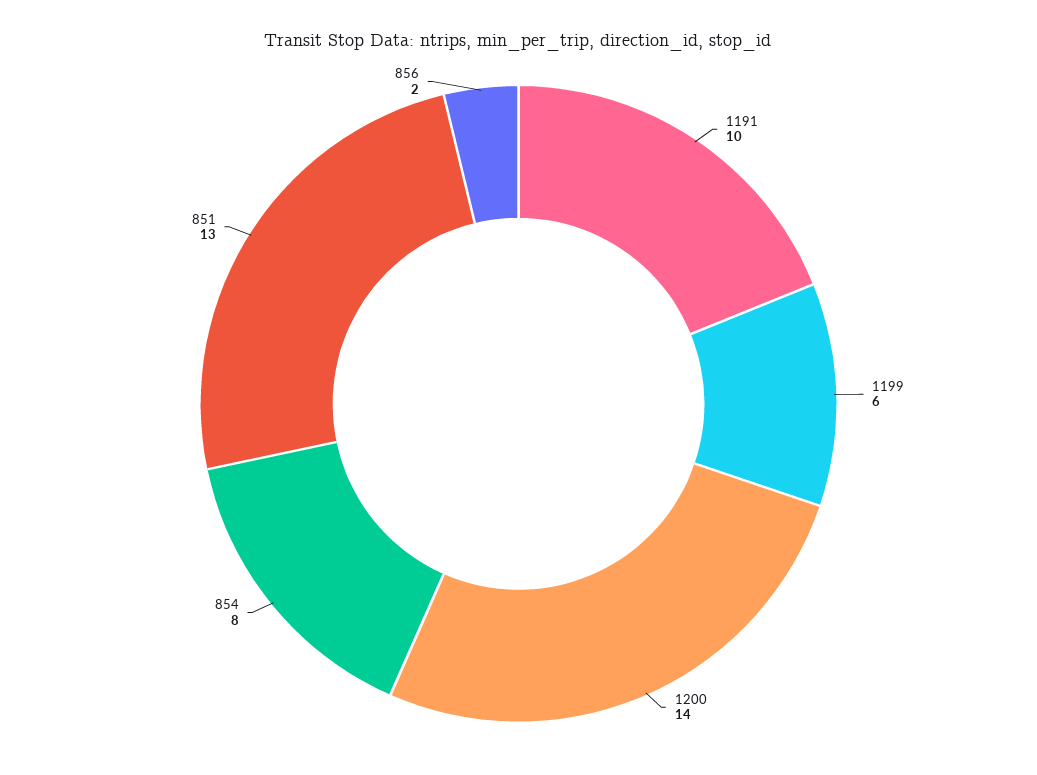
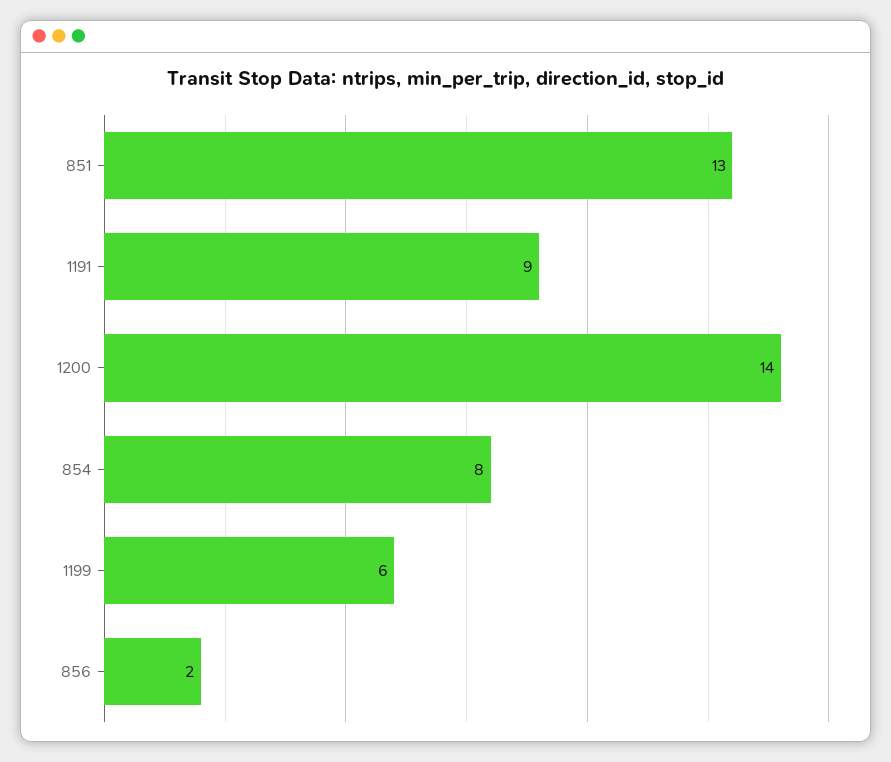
1191: 10 -> 9

